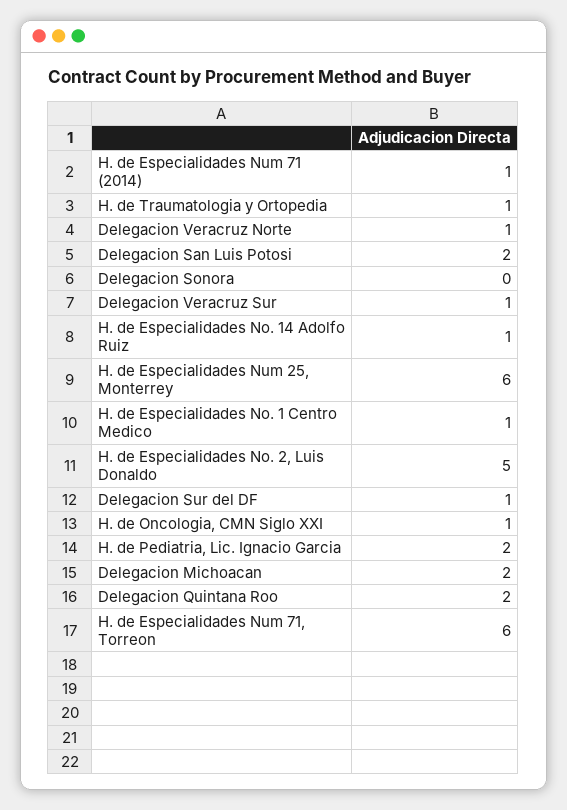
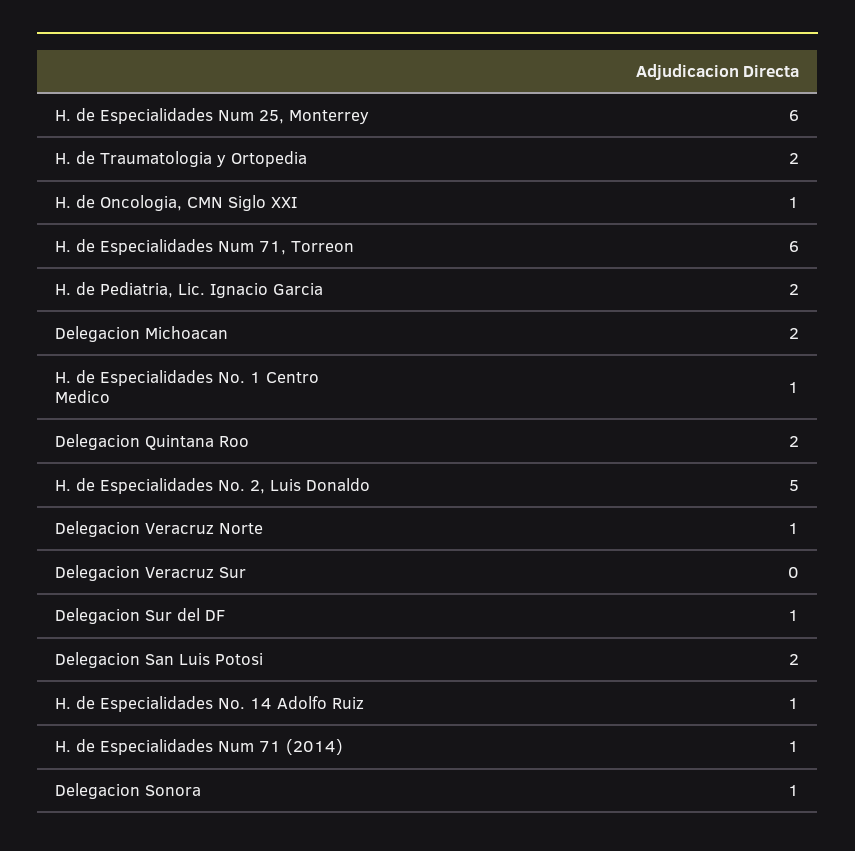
H. de Traumatologia y Ortopedia: 1 -> 2
Delegacion Sonora: 0 -> 1
Delegacion Veracruz Sur: 1 -> 0

